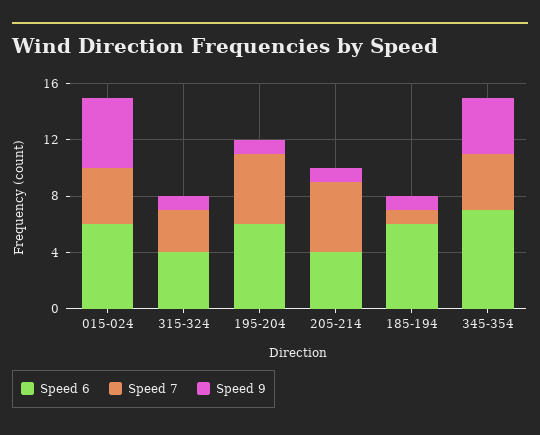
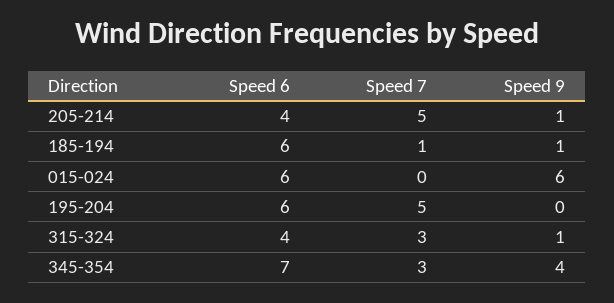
Speed 7, 015-024: 4 -> 0
Speed 9, 015-024: 5 -> 6
Speed 9, 195-204: 1 -> 0
Speed 7, 345-354: 4 -> 3

